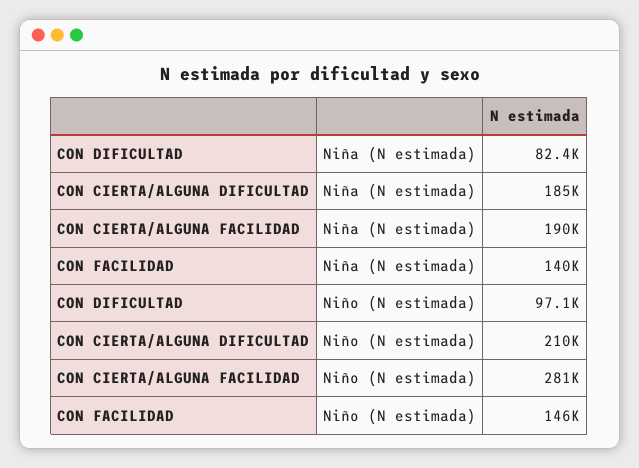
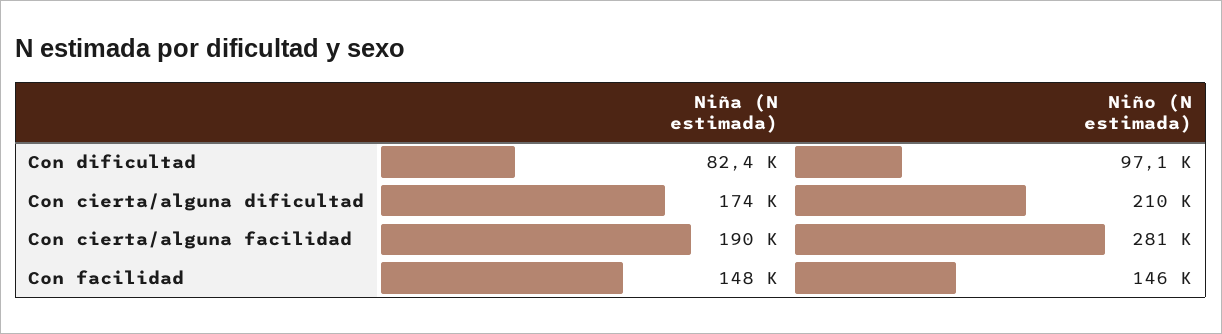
CON CIERTA/ALGUNA DIFICULTAD, Niña (N estimada): 185000 -> 174000
CON FACILIDAD, Niña (N estimada): 140000 -> 148000

